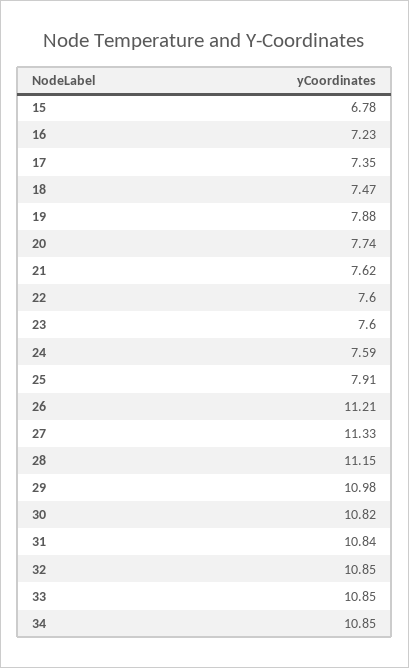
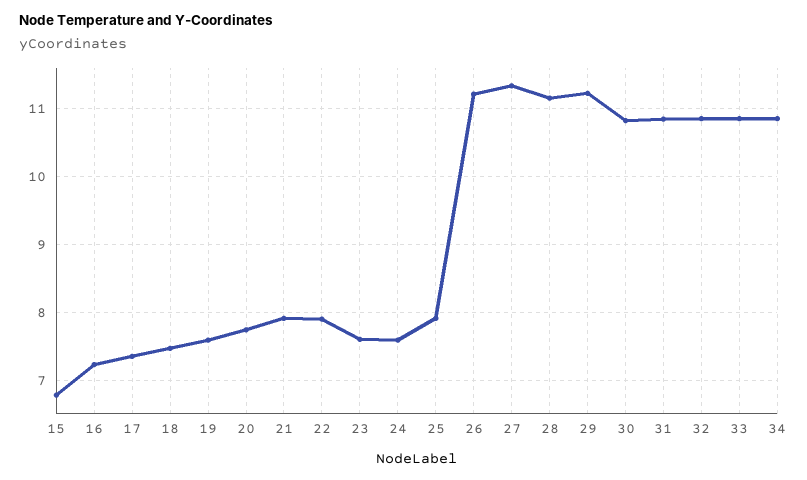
19: 7.88 -> 7.6
21: 7.62 -> 7.9
22: 7.6 -> 7.9
29: 10.98 -> 11.2

